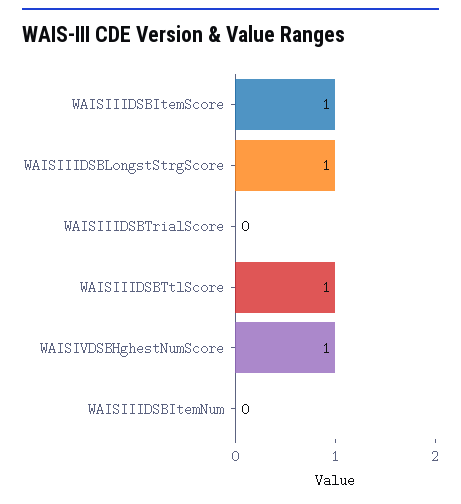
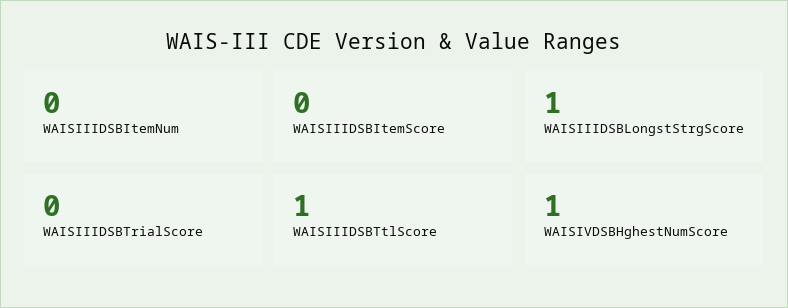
WAISIIIDSBItemScore: 1 -> 0

